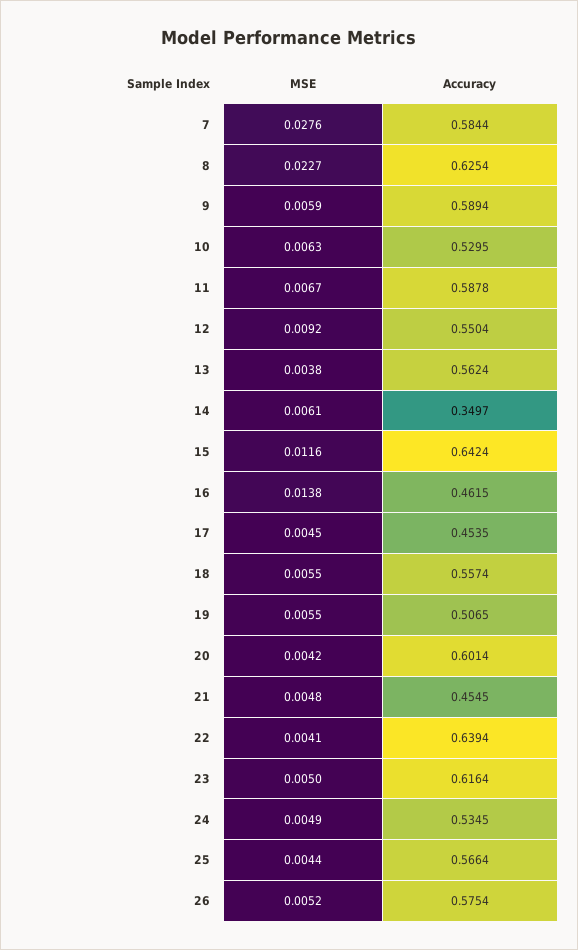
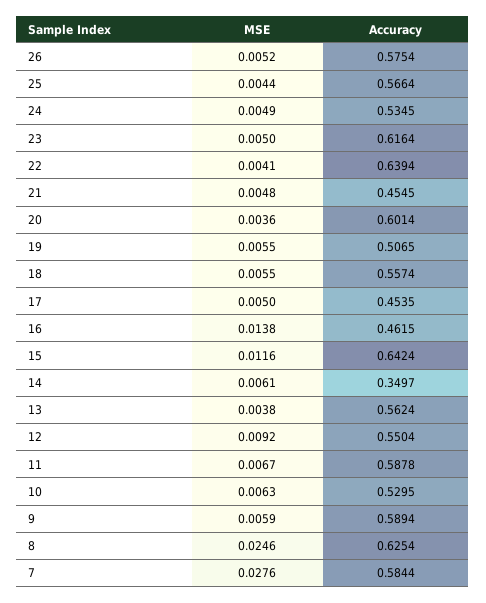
MSE, 8: 0.0227 -> 0.0246
MSE, 17: 0.0045 -> 0.005
MSE, 20: 0.0042 -> 0.0036

